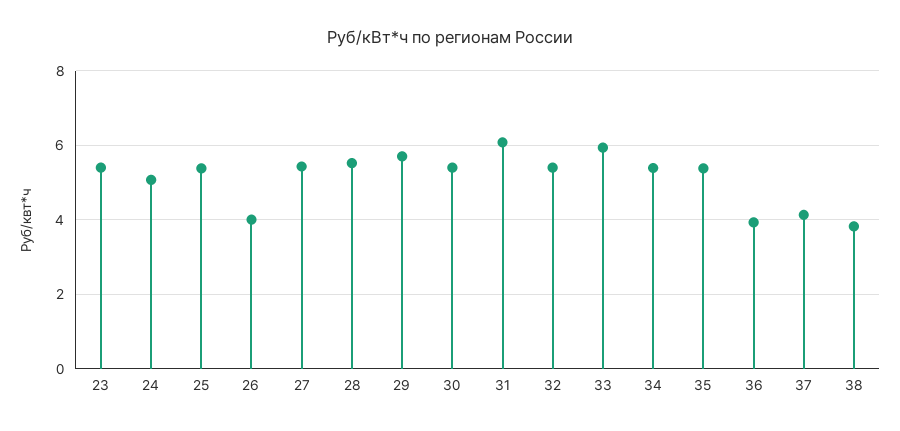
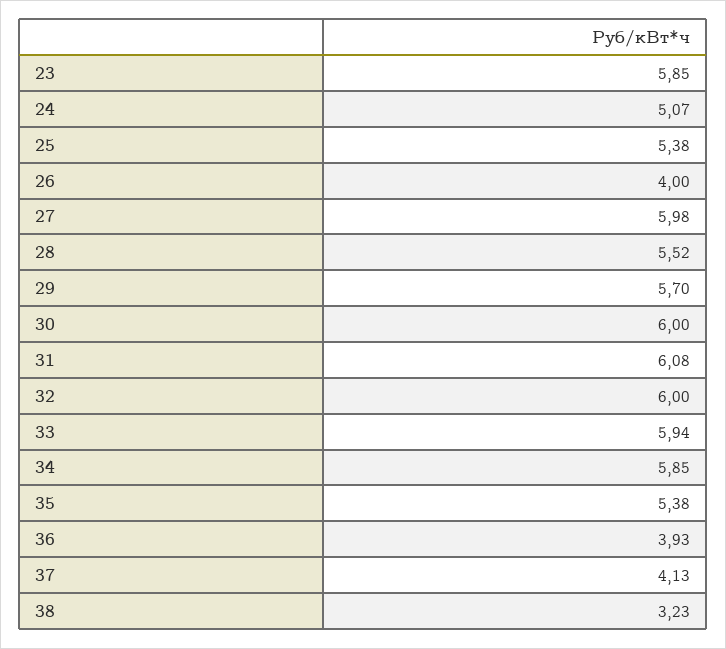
23: 5.4 -> 5.85
27: 5.4 -> 5.98
30: 5.4 -> 6
32: 5.4 -> 6
34: 5.4 -> 5.85
38: 3.8 -> 3.23

